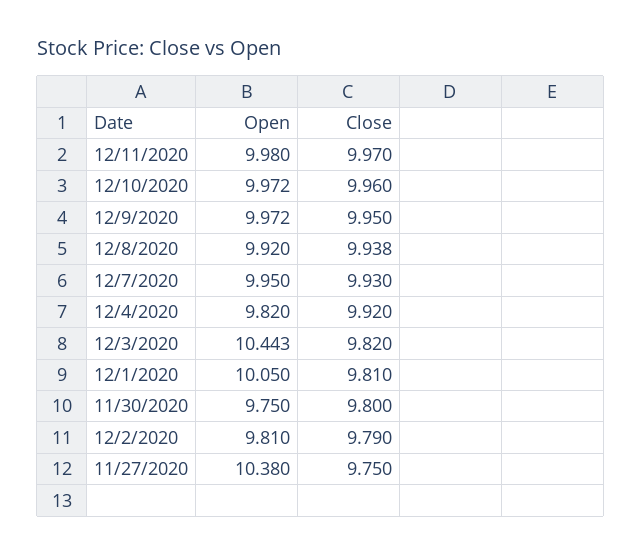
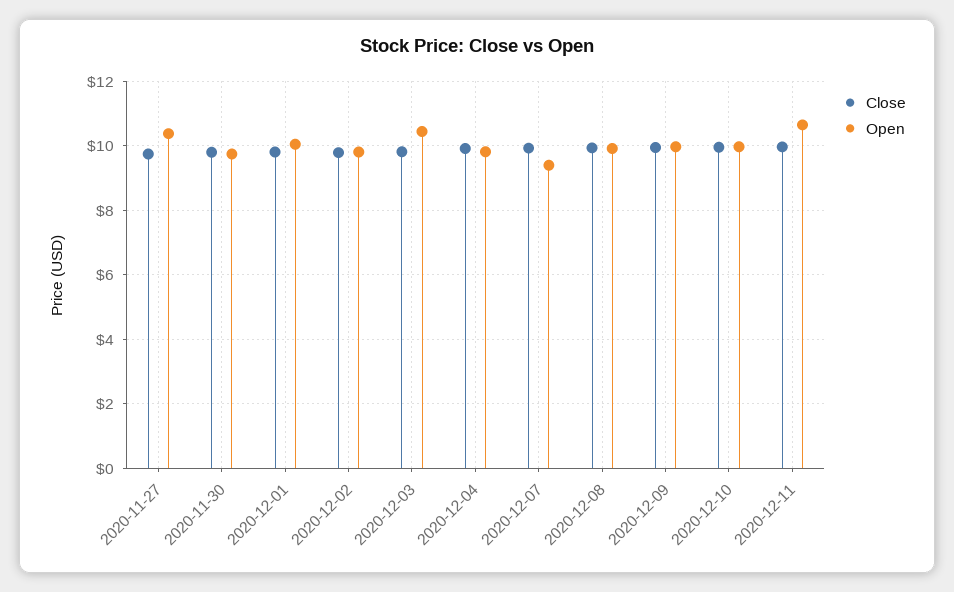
Open, 12/11/2020: 9.98 -> 10.6
Open, 12/7/2020: 9.95 -> 9.4

